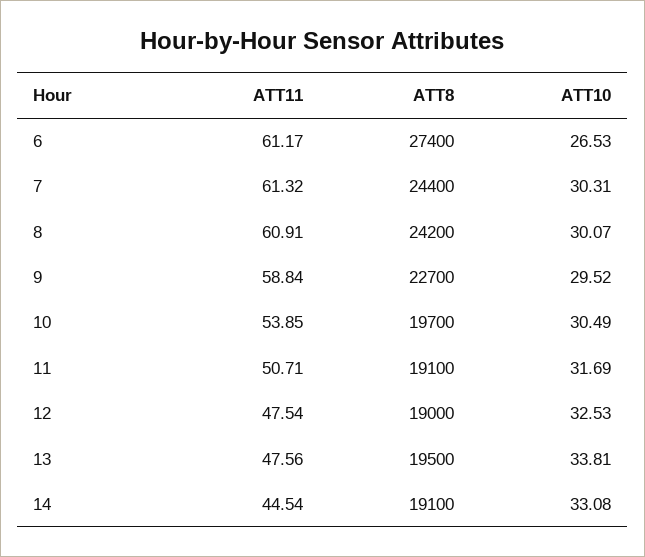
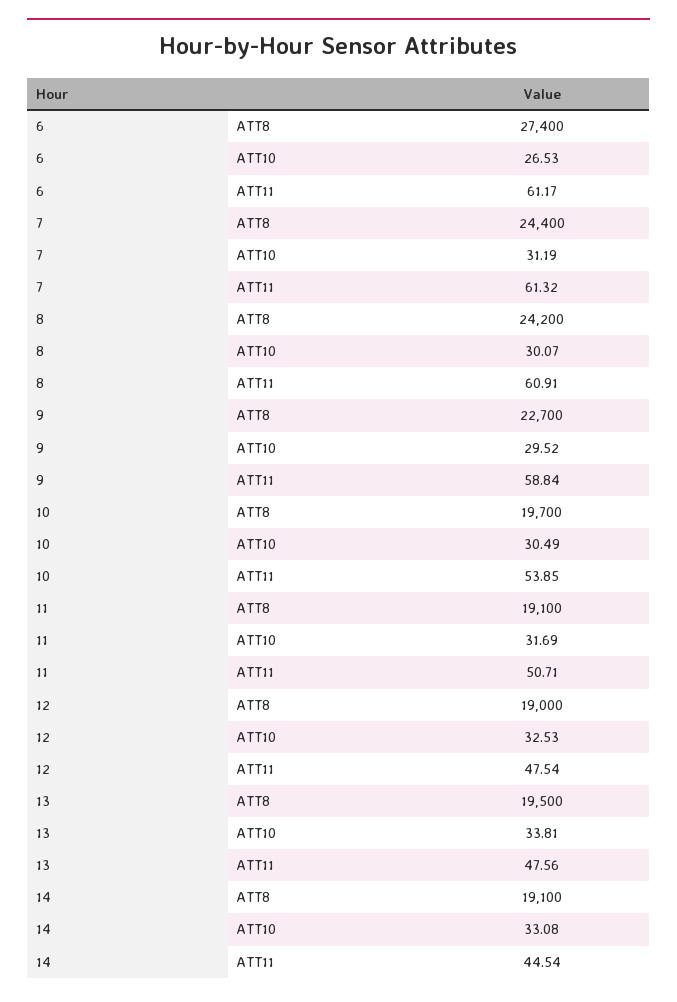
ATT10, 7: 30.31 -> 31.19

